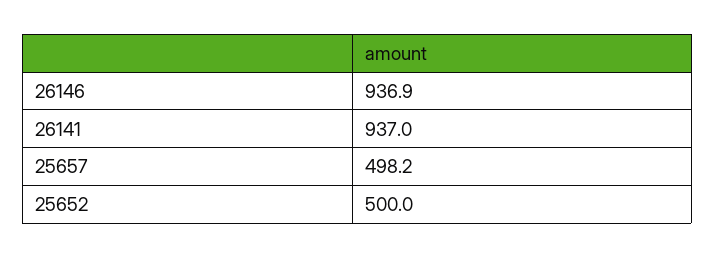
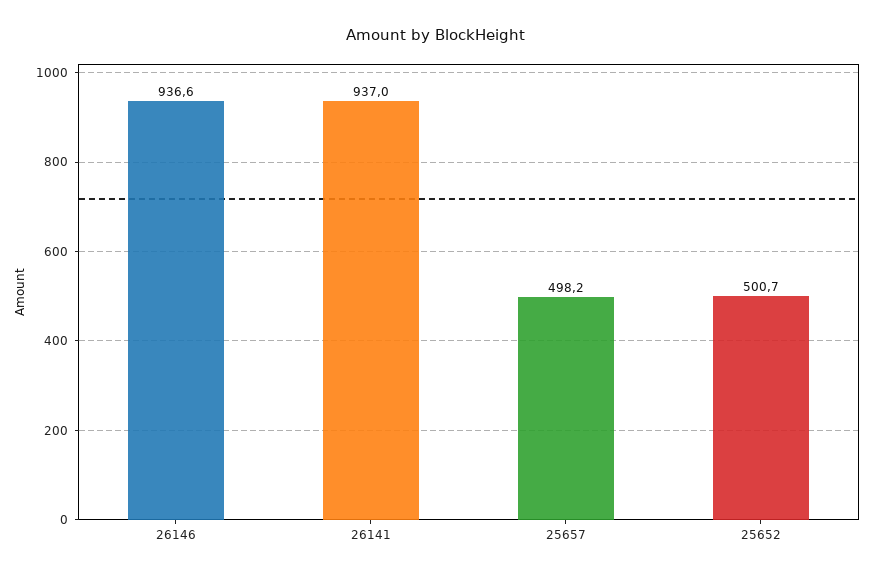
26146: 936.9 -> 936.6
25652: 500 -> 500.7

